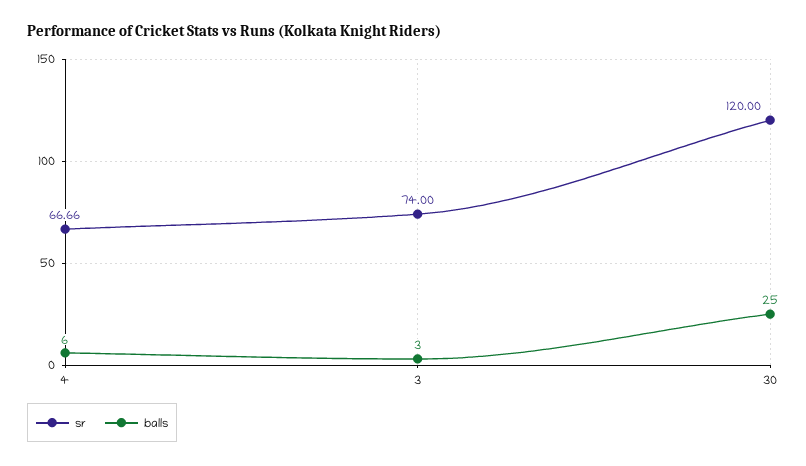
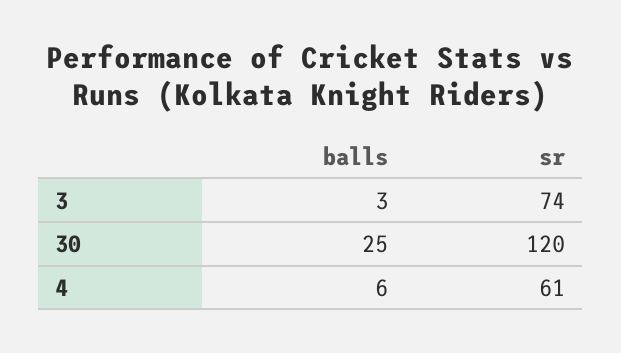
sr, 4: 66.66 -> 61

